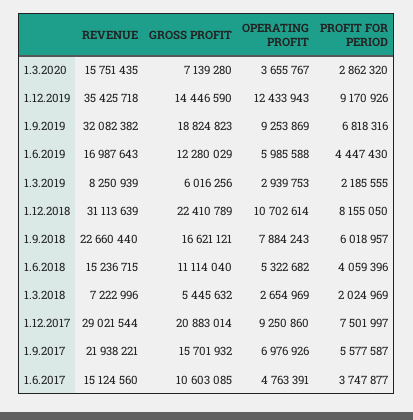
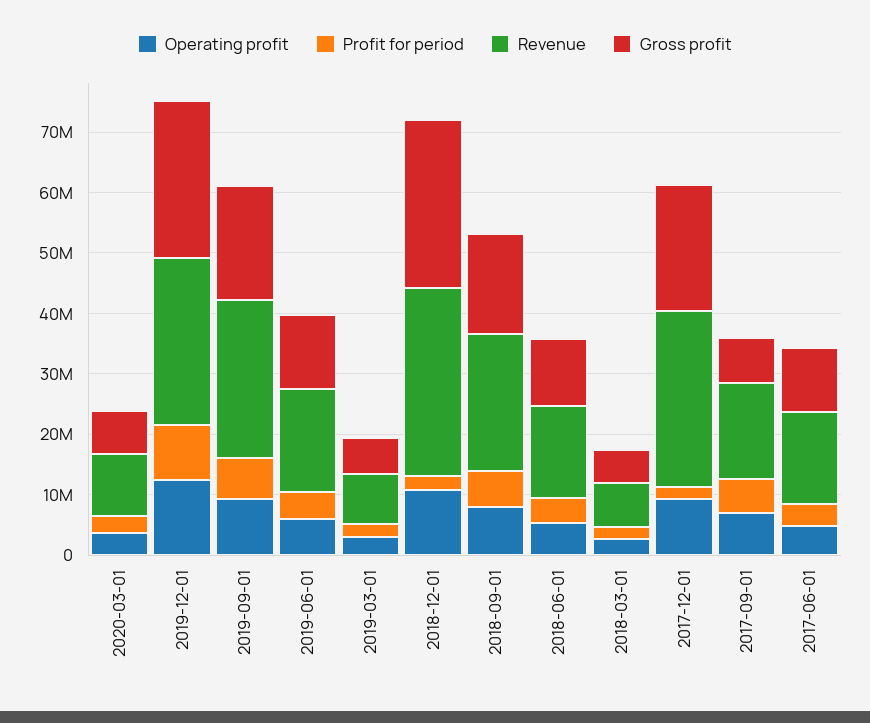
REVENUE, 1.3.2020: 15751435 -> 10000000
REVENUE, 1.12.2019: 35425718 -> 28000000
GROSS PROFIT, 1.12.2019: 14446590 -> 26000000
REVENUE, 1.9.2019: 32082382 -> 26000000
GROSS PROFIT, 1.12.2018: 22410789 -> 28000000
PROFIT FOR PERIOD, 1.12.2018: 8155050 -> 2000000
PROFIT FOR PERIOD, 1.12.2017: 7501997 -> 2000000
REVENUE, 1.9.2017: 21938221 -> 16000000
GROSS PROFIT, 1.9.2017: 15701932 -> 8000000

